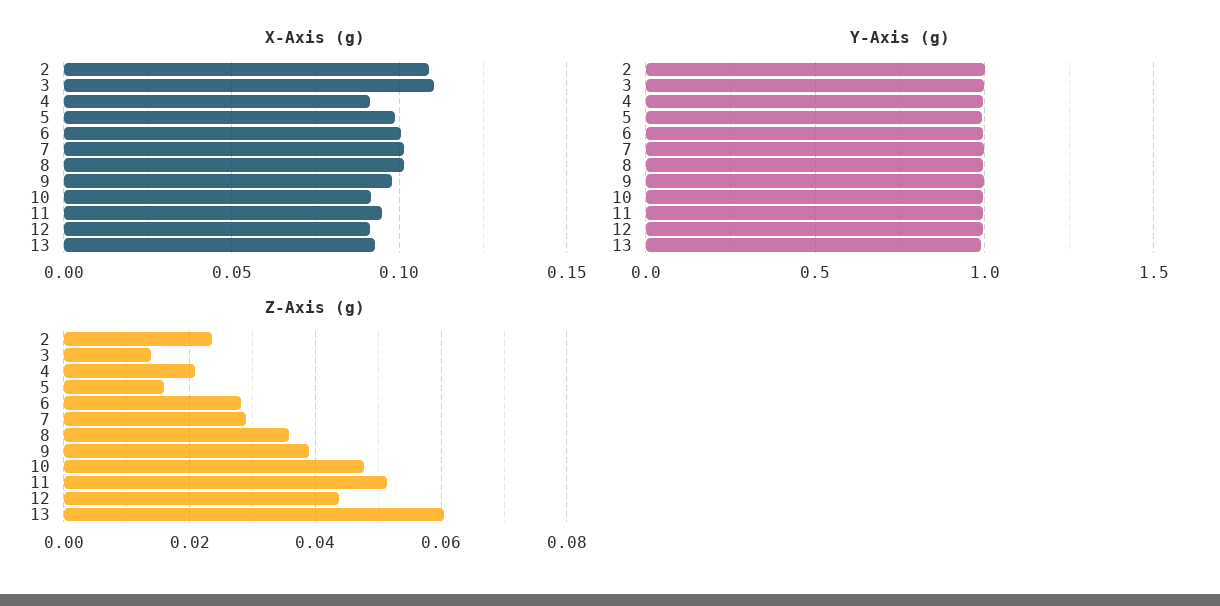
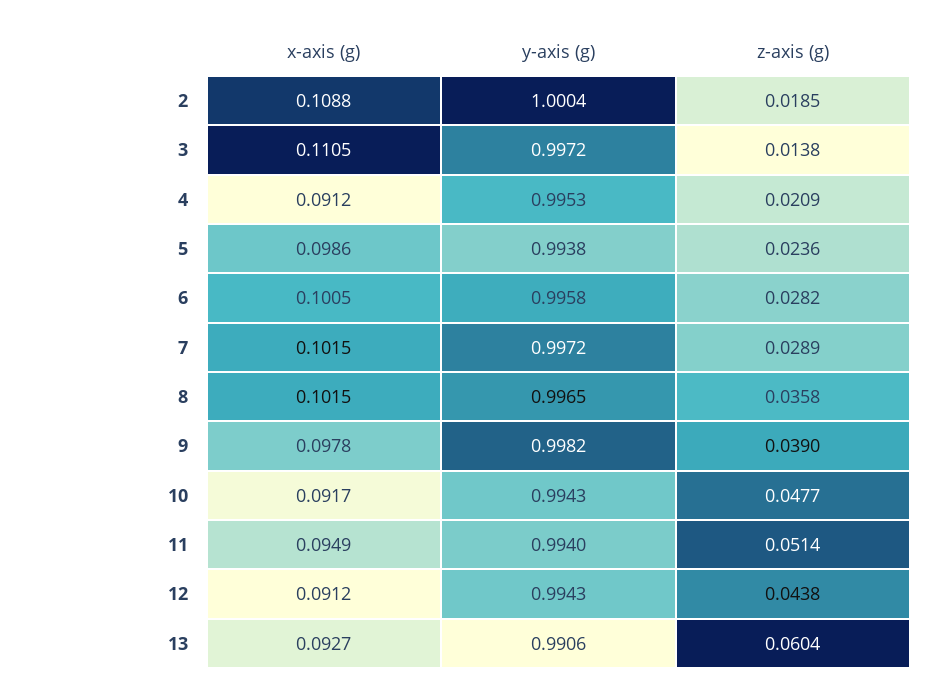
Z-Axis (g), 2: 0.024 -> 0.0185
Z-Axis (g), 5: 0.016 -> 0.0236

